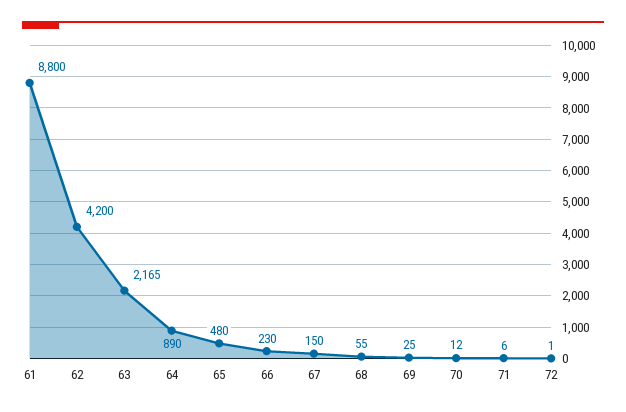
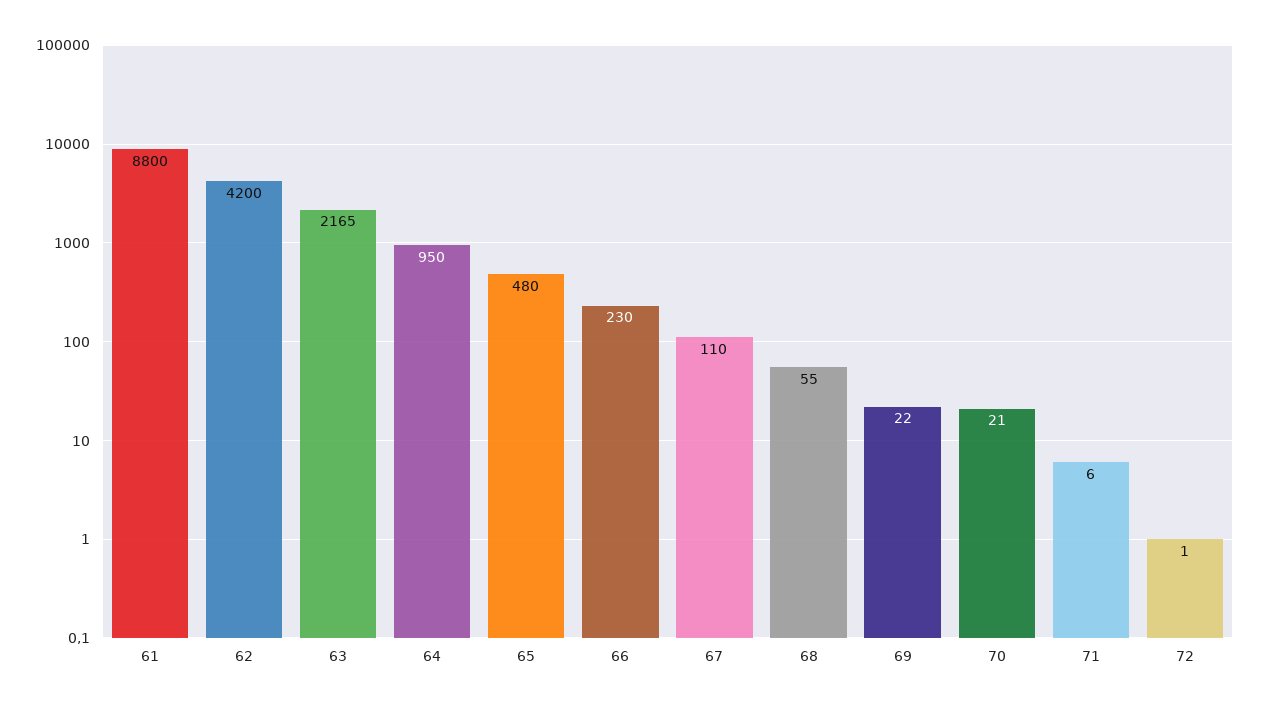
64: 890 -> 950
67: 150 -> 110
69: 25 -> 22
70: 12 -> 21

